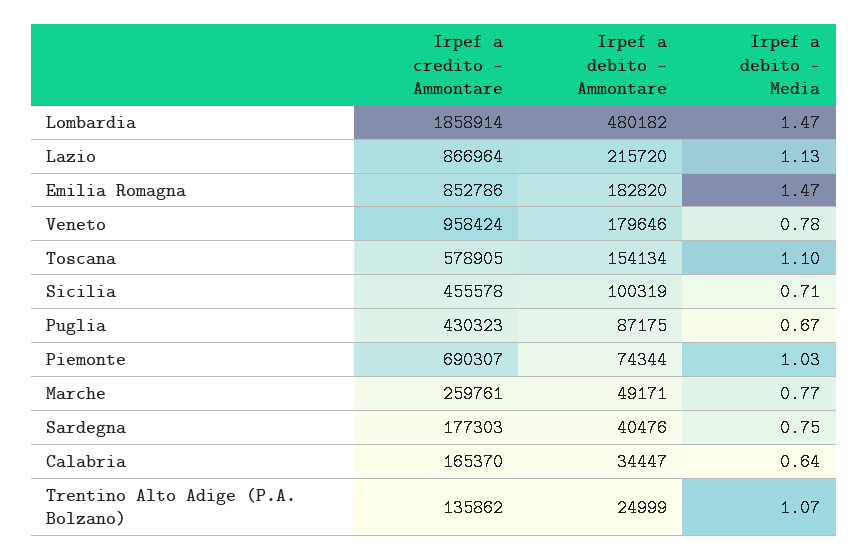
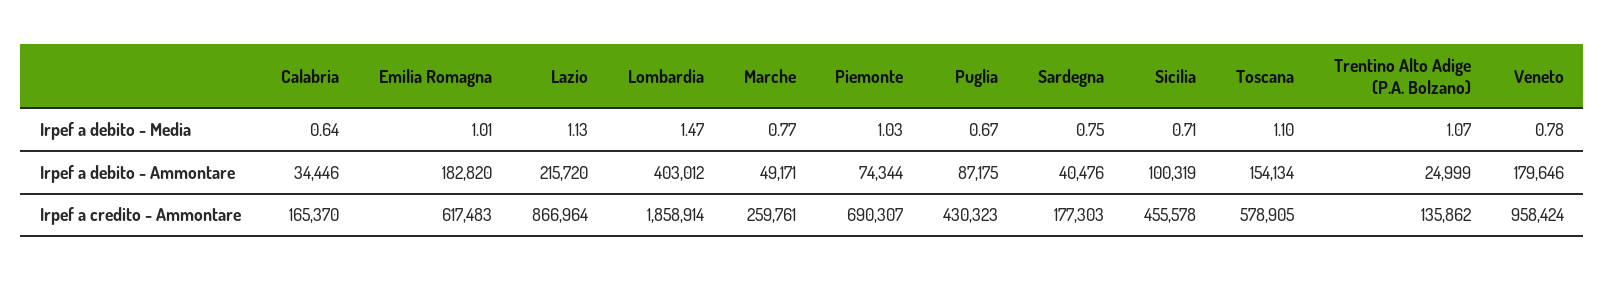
Irpef a debito - Ammontare, Lombardia: 480182 -> 403012
Irpef a credito - Ammontare, Emilia Romagna: 852786 -> 617483
Irpef a debito - Media, Emilia Romagna: 1.47 -> 1.01
Irpef a debito - Ammontare, Calabria: 34447 -> 34446

